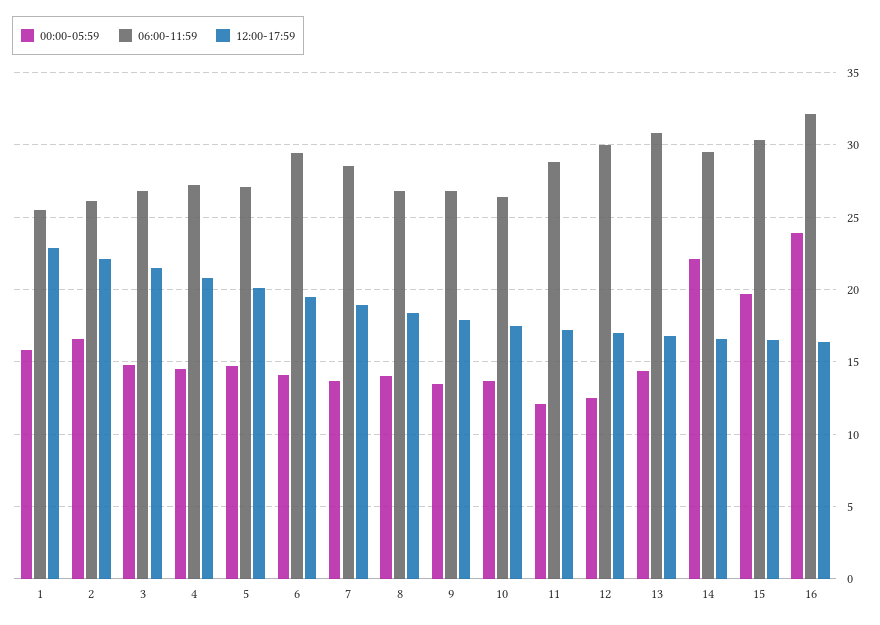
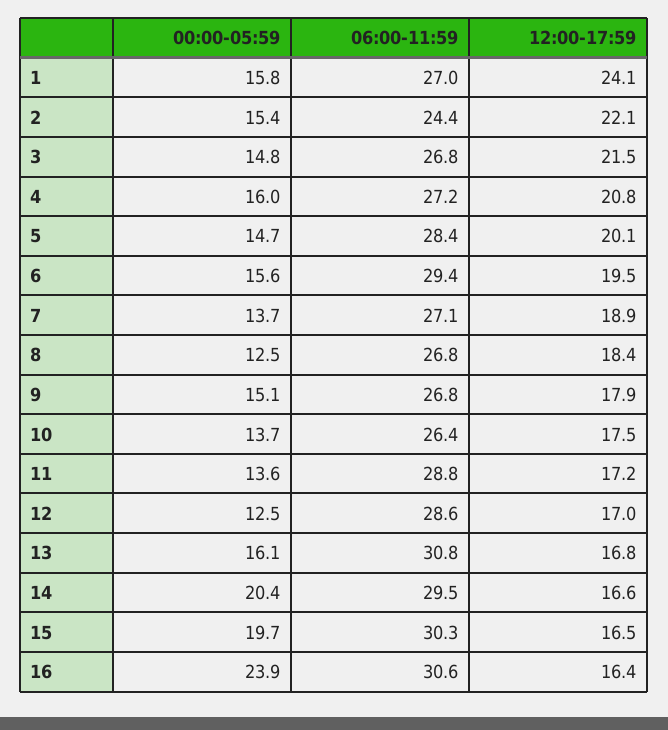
06:00-11:59, 1: 25.5 -> 27
12:00-17:59, 1: 23 -> 24.1
00:00-05:59, 2: 16.5 -> 15.4
06:00-11:59, 2: 26 -> 24.4
00:00-05:59, 4: 14.5 -> 16
06:00-11:59, 5: 27 -> 28.4
00:00-05:59, 6: 14 -> 15.6
06:00-11:59, 7: 28.5 -> 27.1
00:00-05:59, 8: 14 -> 12.5
00:00-05:59, 9: 13.5 -> 15.1
00:00-05:59, 11: 12 -> 13.6
06:00-11:59, 12: 30 -> 28.6
00:00-05:59, 13: 14.5 -> 16.1
00:00-05:59, 14: 22 -> 20.4
06:00-11:59, 16: 32 -> 30.6

